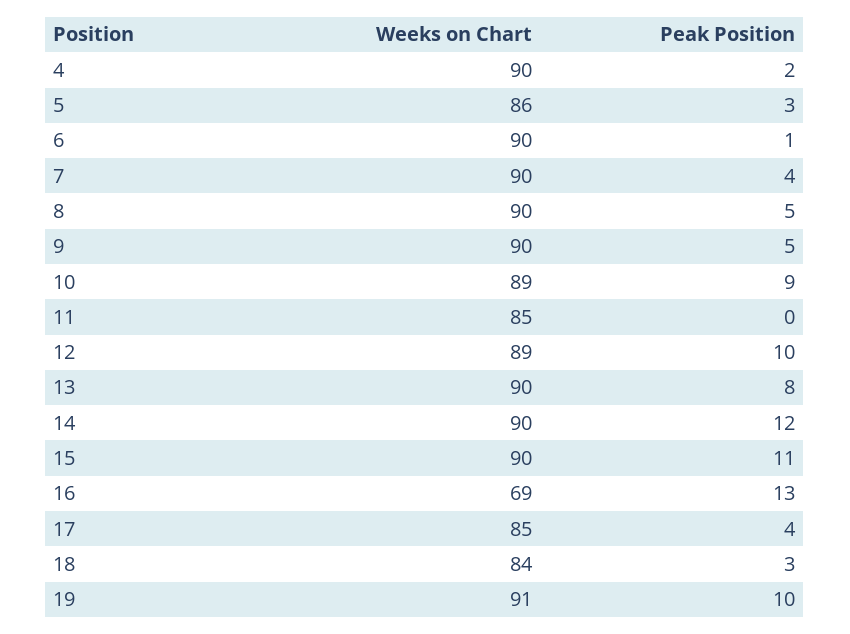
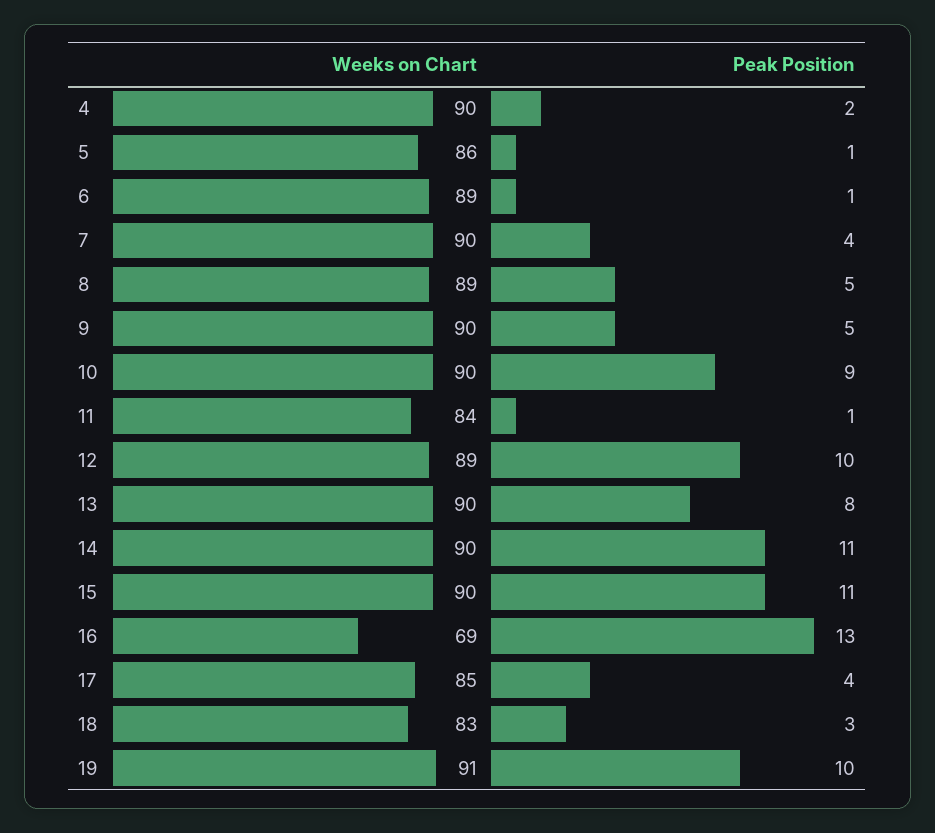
Peak Position, 5: 3 -> 1
Weeks on Chart, 6: 90 -> 89
Weeks on Chart, 8: 90 -> 89
Weeks on Chart, 10: 89 -> 90
Weeks on Chart, 11: 85 -> 84
Peak Position, 11: 0 -> 1
Peak Position, 14: 12 -> 11
Weeks on Chart, 18: 84 -> 83

